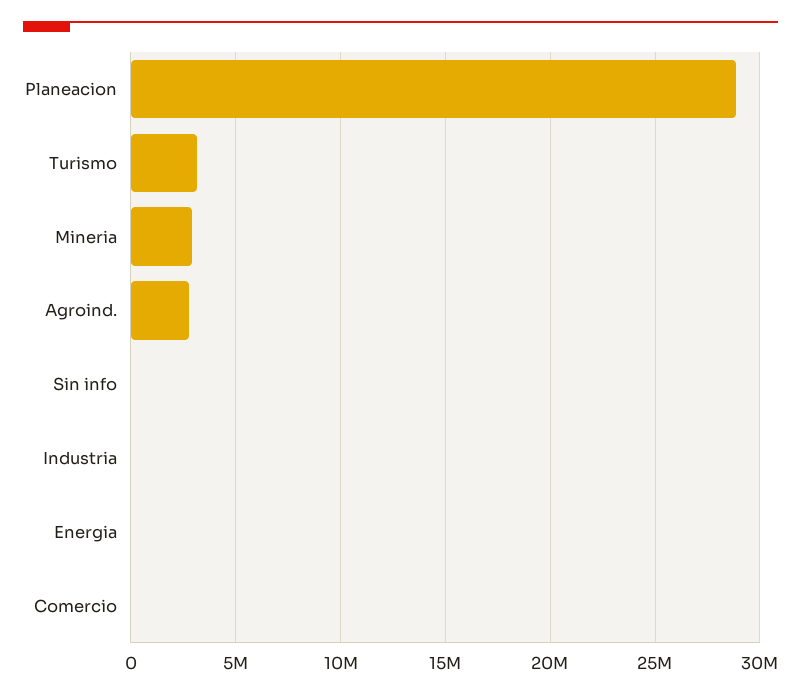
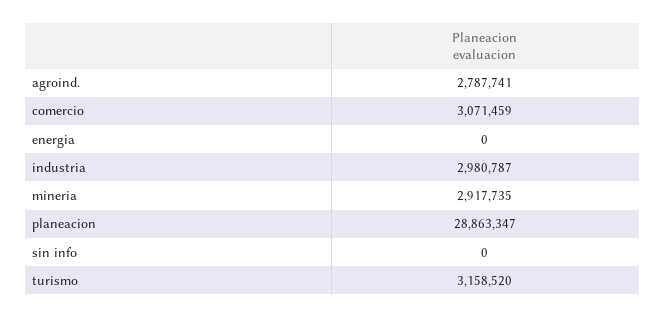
Industria: 0 -> 2980787
Comercio: 0 -> 3071459

